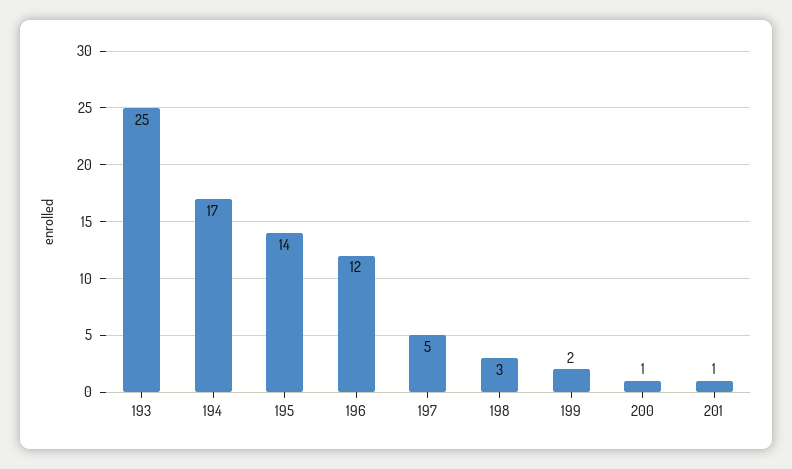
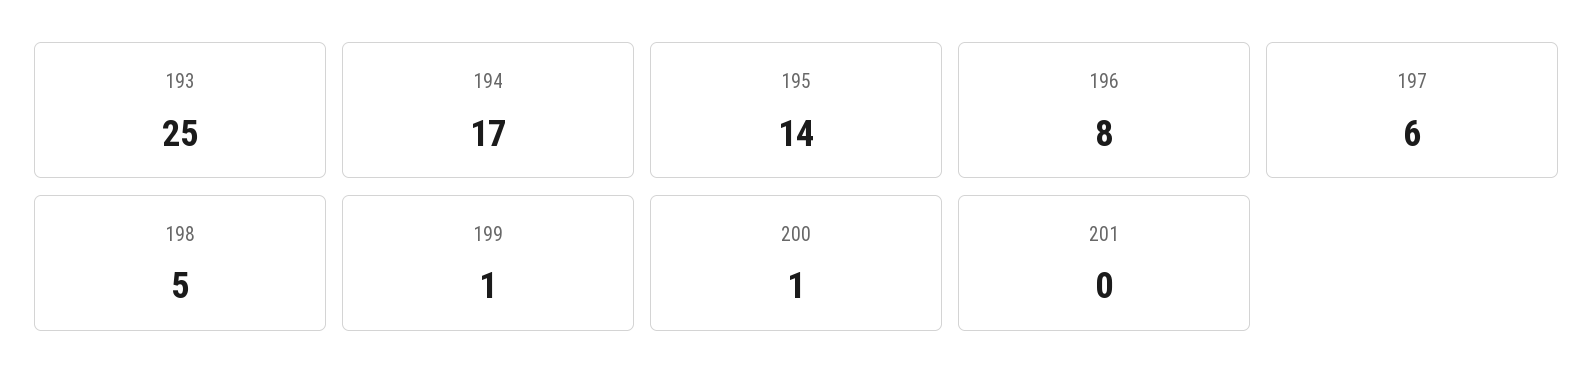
196: 12 -> 8
197: 5 -> 6
198: 3 -> 5
199: 2 -> 1
201: 1 -> 0

